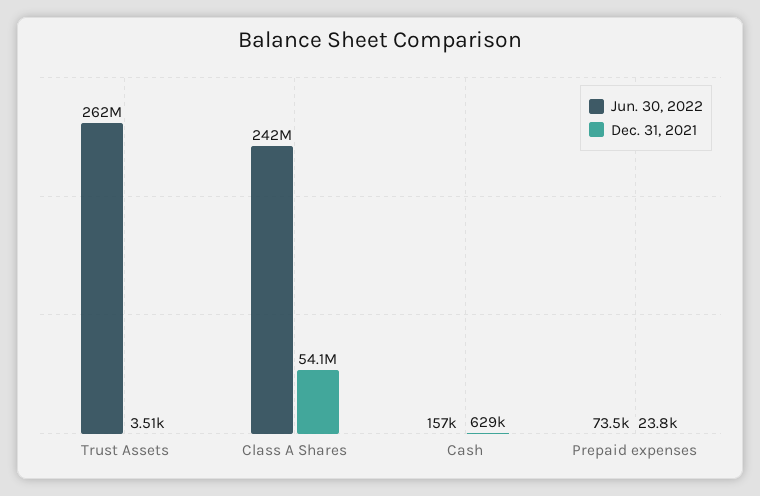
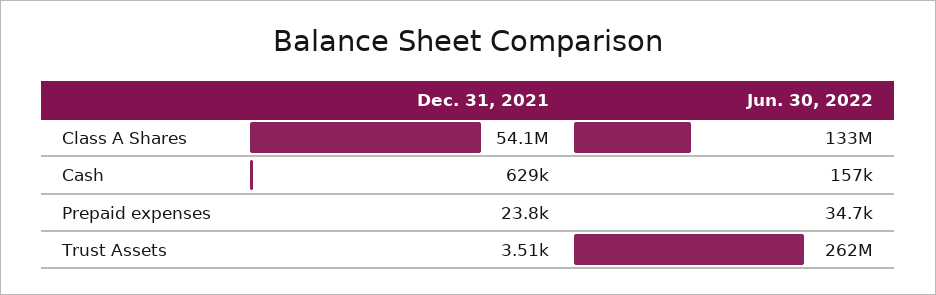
Jun. 30, 2022, Class A Shares: 242000000 -> 133000000
Jun. 30, 2022, Prepaid expenses: 73500 -> 34700

